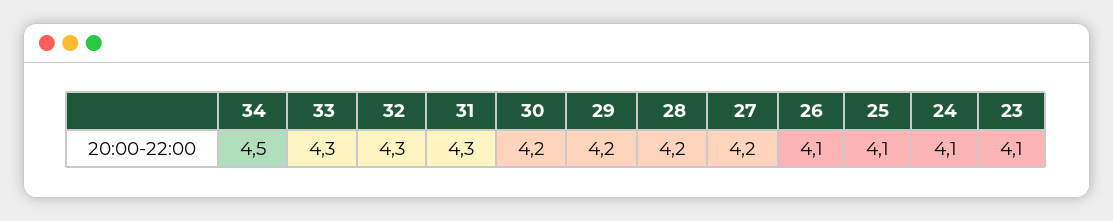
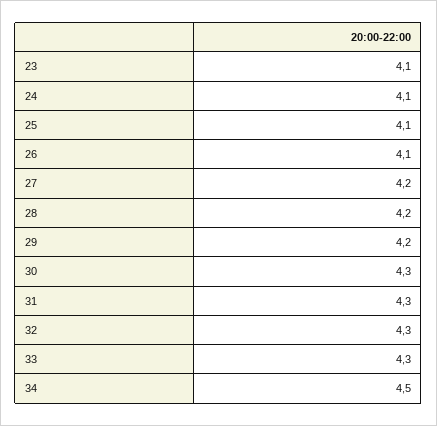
30: 4.2 -> 4.3

